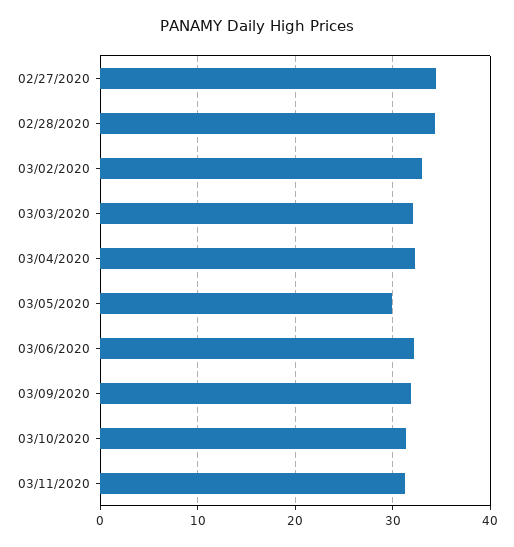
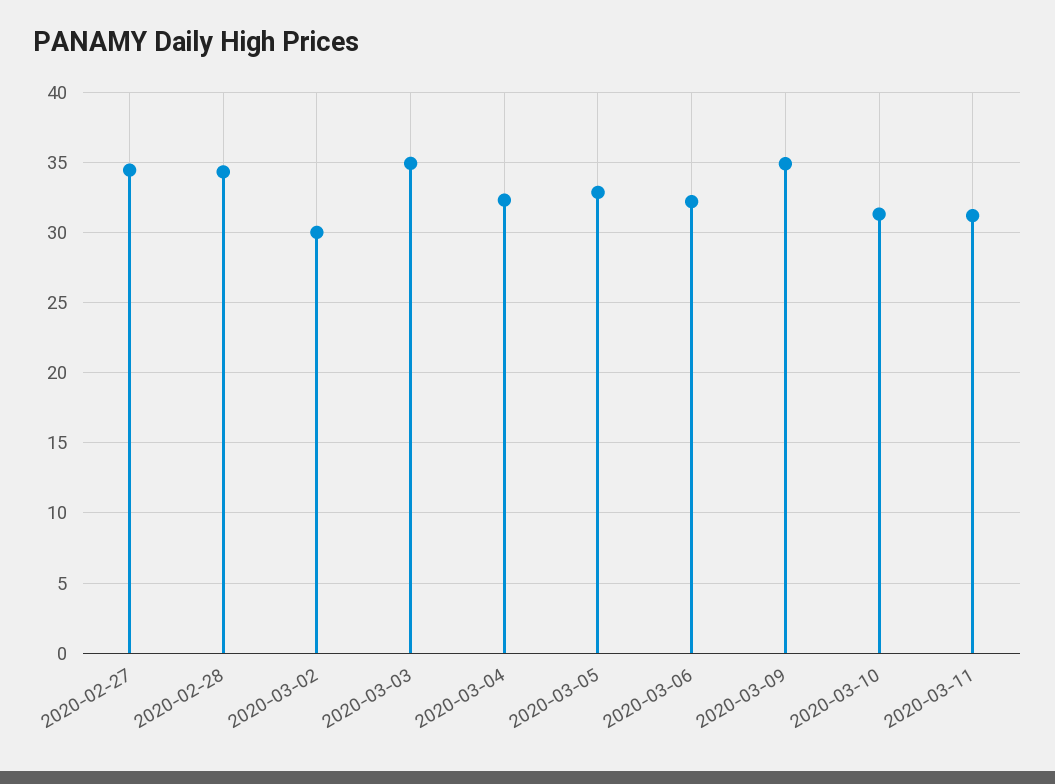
03/02/2020: 33 -> 30
03/03/2020: 32 -> 35
03/05/2020: 30 -> 33
03/09/2020: 32 -> 35

